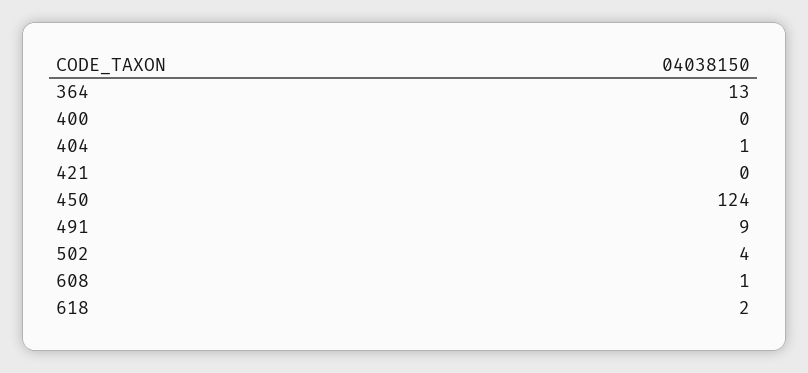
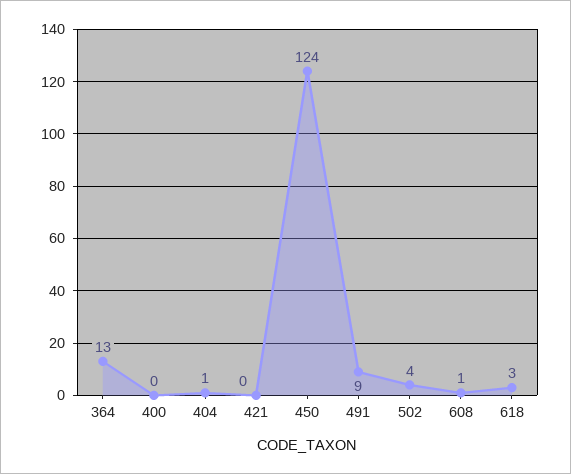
618: 2 -> 3

